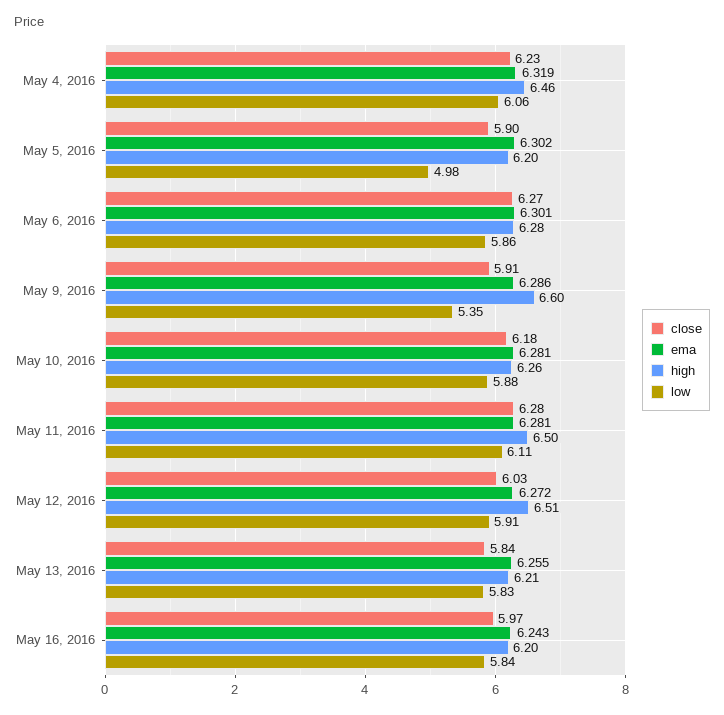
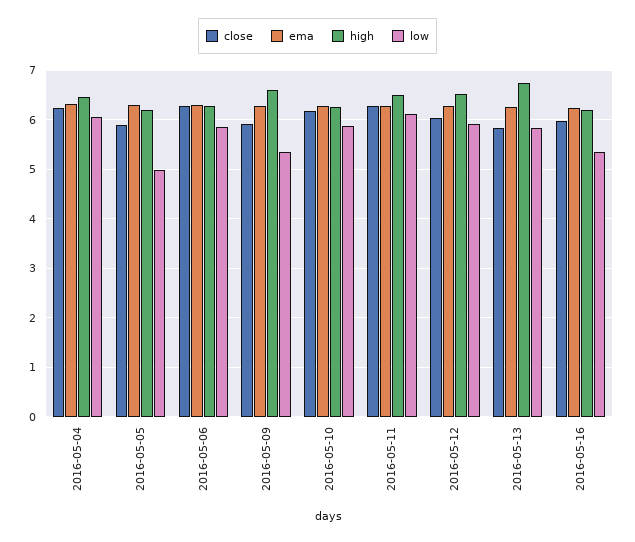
high, May 13, 2016: 6.21 -> 6.8
low, May 16, 2016: 5.84 -> 5.4

